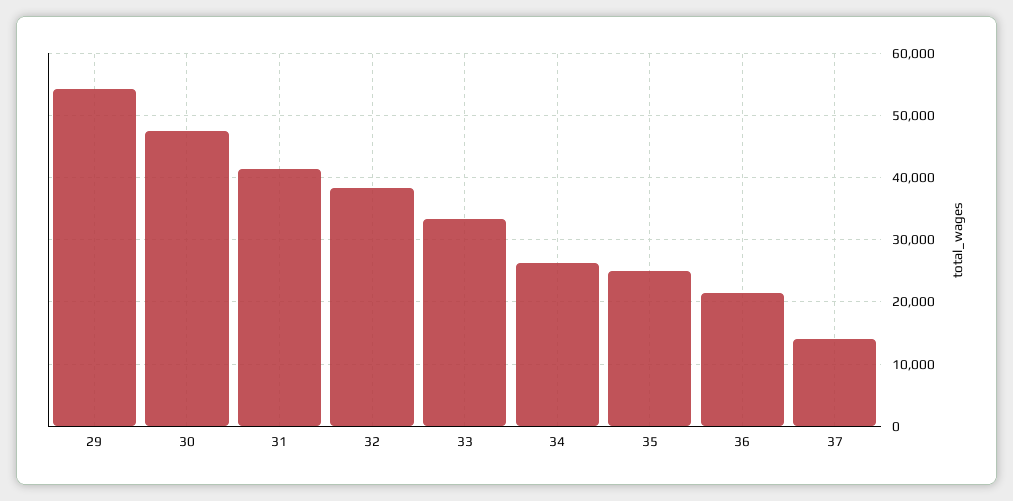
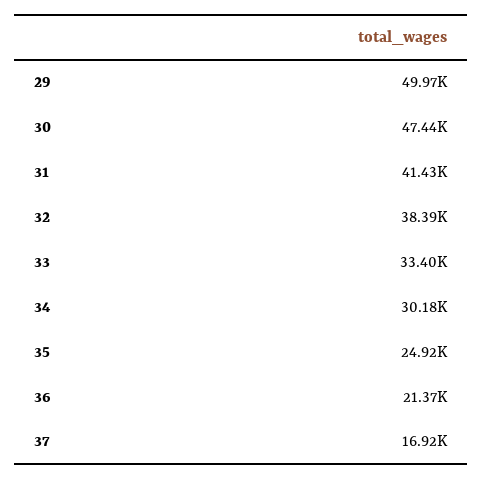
29: 54000 -> 49970
34: 26000 -> 30180
37: 14000 -> 16920

